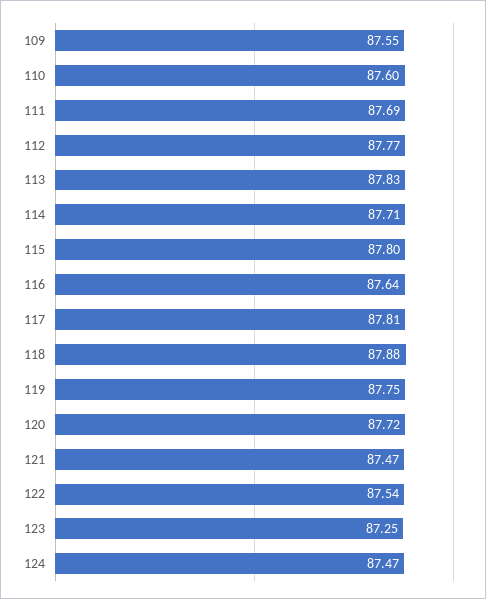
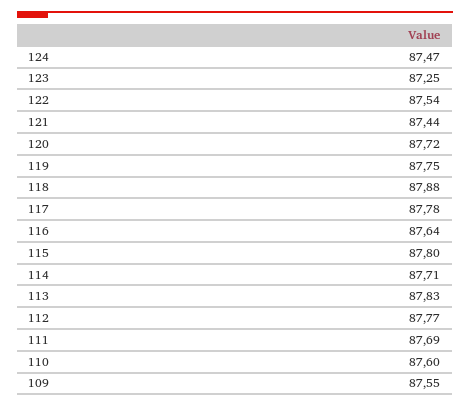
117: 87.81 -> 87.78
121: 87.47 -> 87.44

